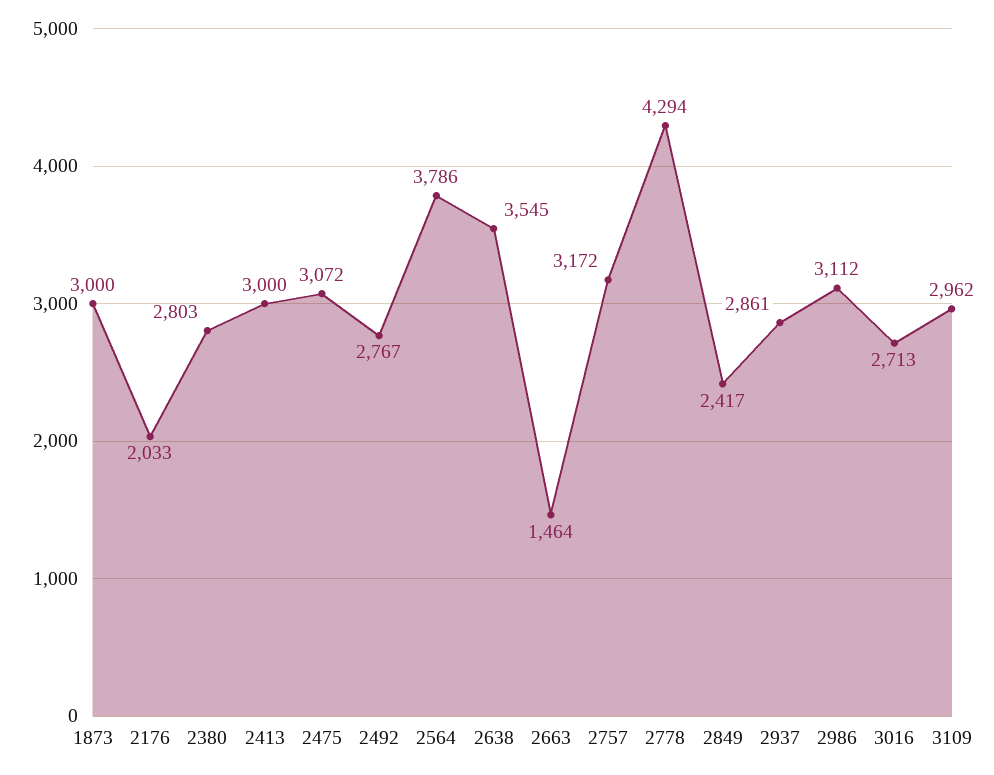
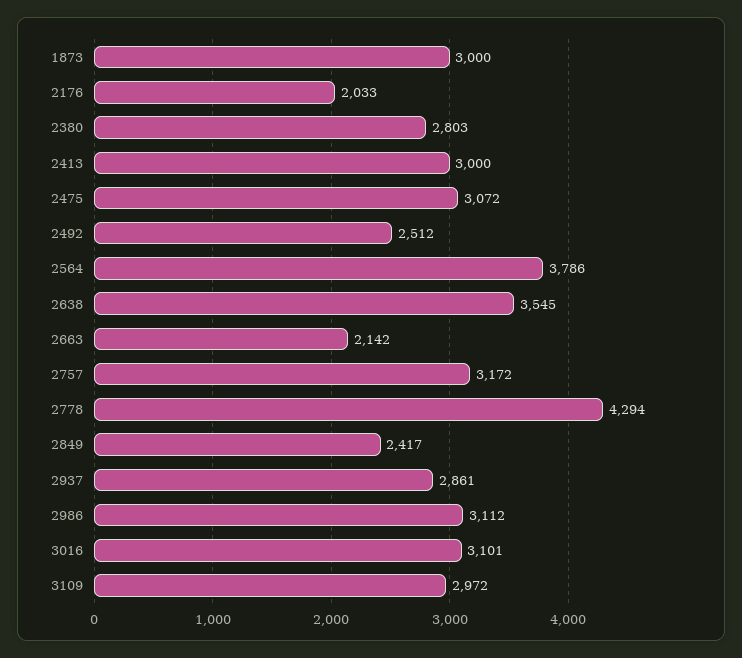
2492: 2767 -> 2512
2663: 1464 -> 2142
3016: 2713 -> 3101
3109: 2962 -> 2972

